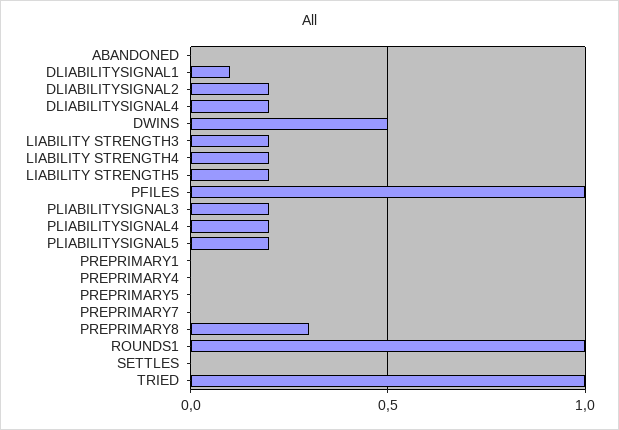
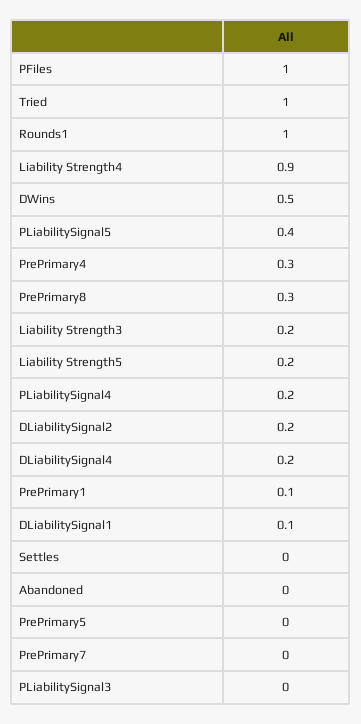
LIABILITY STRENGTH4: 0.2 -> 0.9
PLIABILITYSIGNAL3: 0.2 -> 0
PLIABILITYSIGNAL5: 0.2 -> 0.4
PREPRIMARY1: 0 -> 0.1
PREPRIMARY4: 0 -> 0.3

